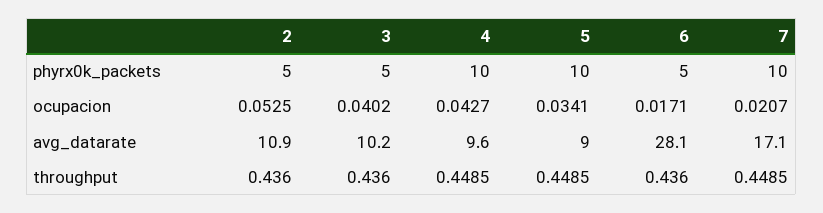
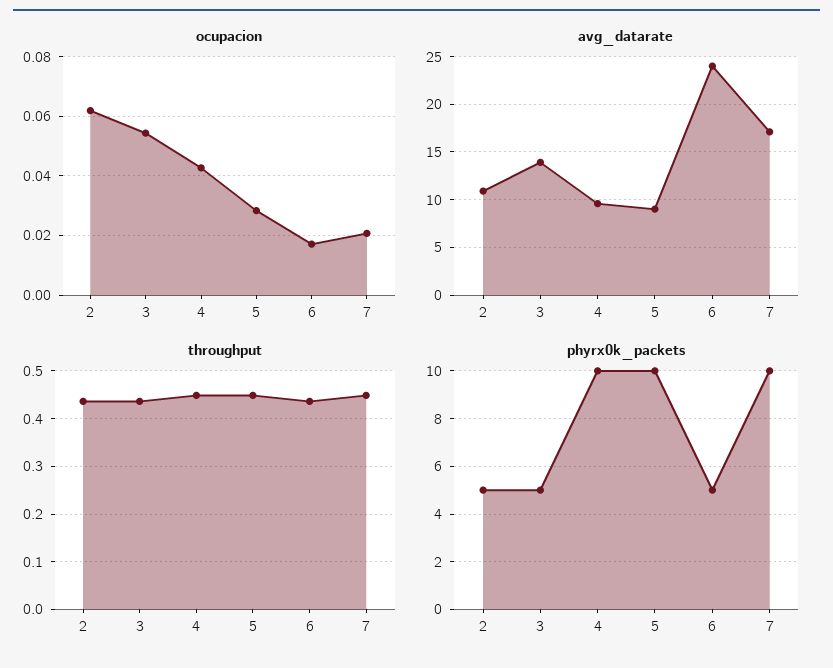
ocupacion, 2: 0.0525 -> 0.0625
ocupacion, 3: 0.0402 -> 0.055
ocupacion, 5: 0.0341 -> 0.0275
avg_datarate, 3: 10.2 -> 14
avg_datarate, 6: 28.1 -> 24

